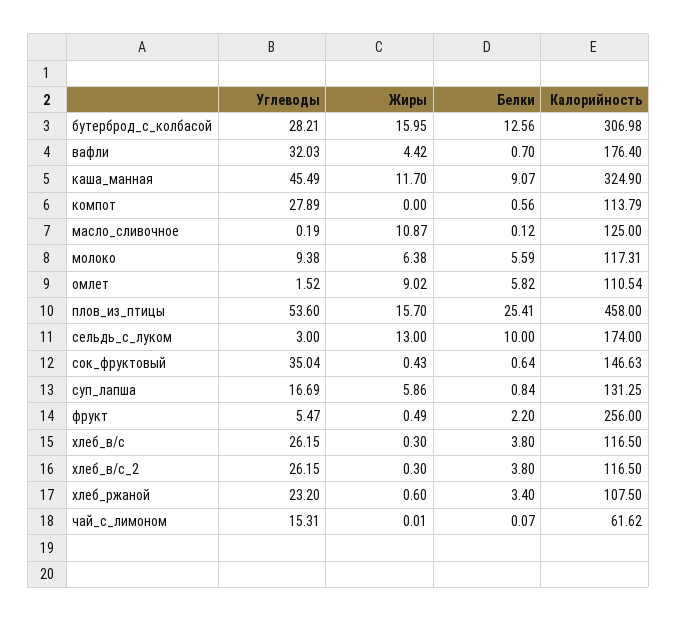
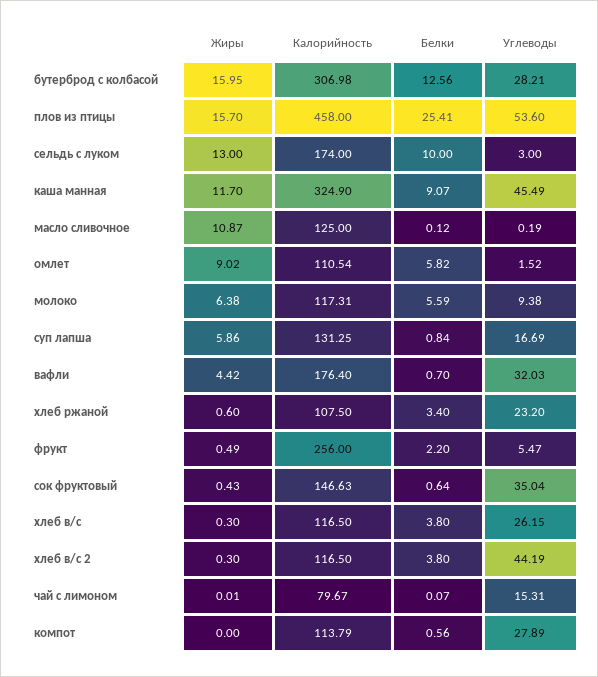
Углеводы, хлеб_в/с_2: 26.15 -> 44.19
Калорийность, чай_с_лимоном: 61.62 -> 79.67

